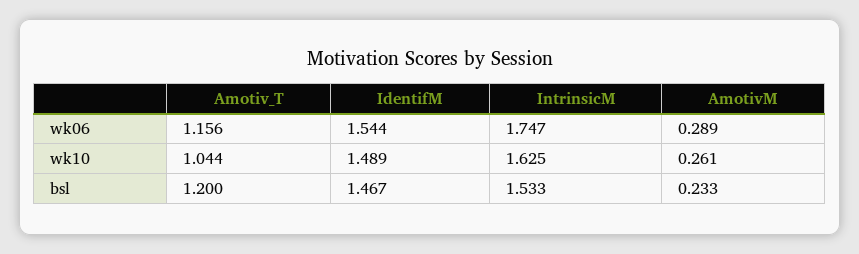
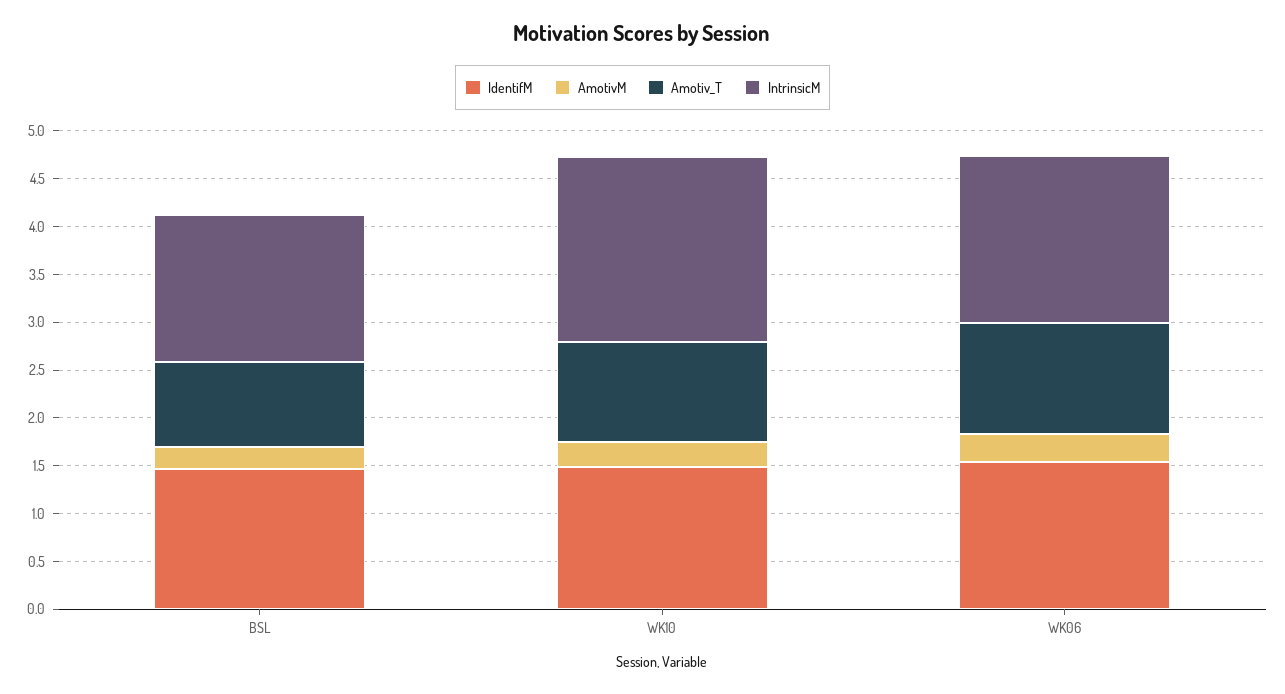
IntrinsicM, wk10: 1.625 -> 1.9
Amotiv_T, bsl: 1.2 -> 0.9

